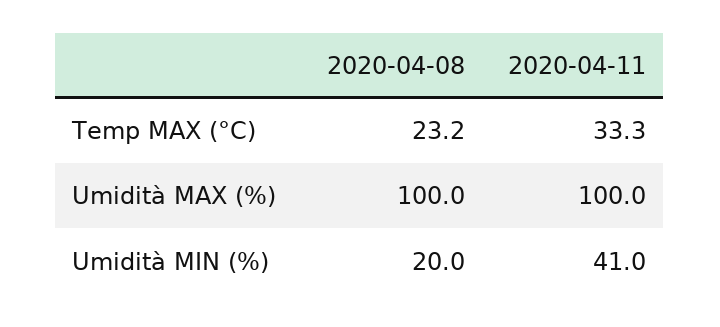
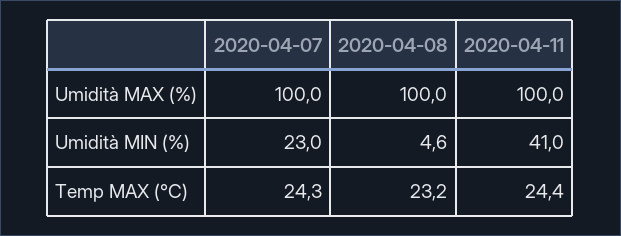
2020-04-11, Temp MAX (°C): 33.3 -> 24.4
2020-04-08, Umidità MIN (%): 20 -> 4.6
2020-04-07, Umidità MAX (%): none -> 100
2020-04-07, Umidità MIN (%): none -> 23
2020-04-07, Temp MAX (°C): none -> 24.3

